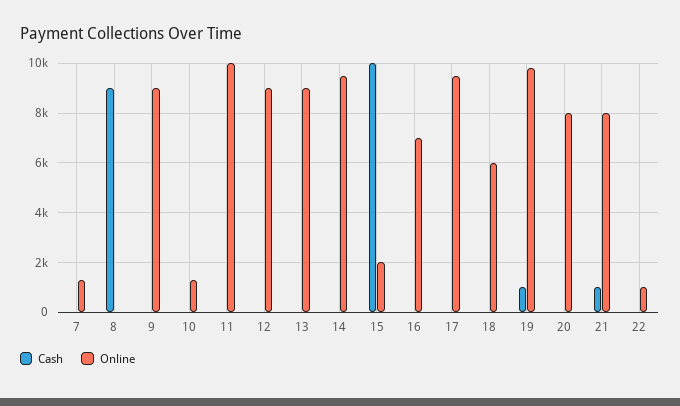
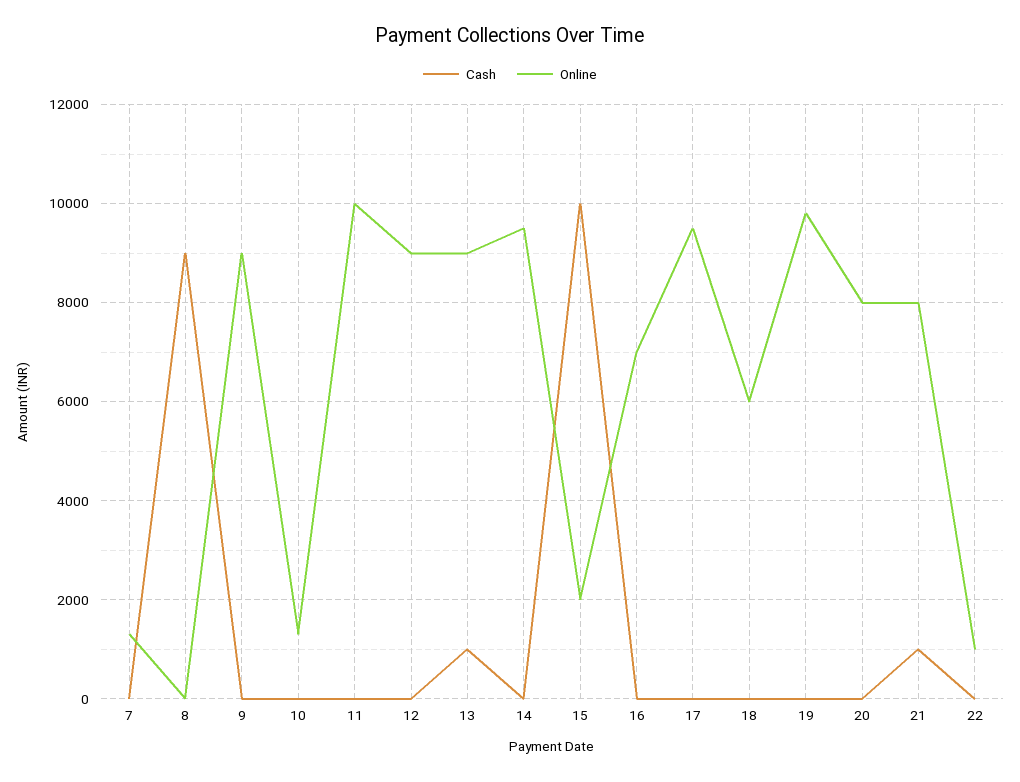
Cash, 13: 0 -> 1000
Cash, 19: 1000 -> 0

